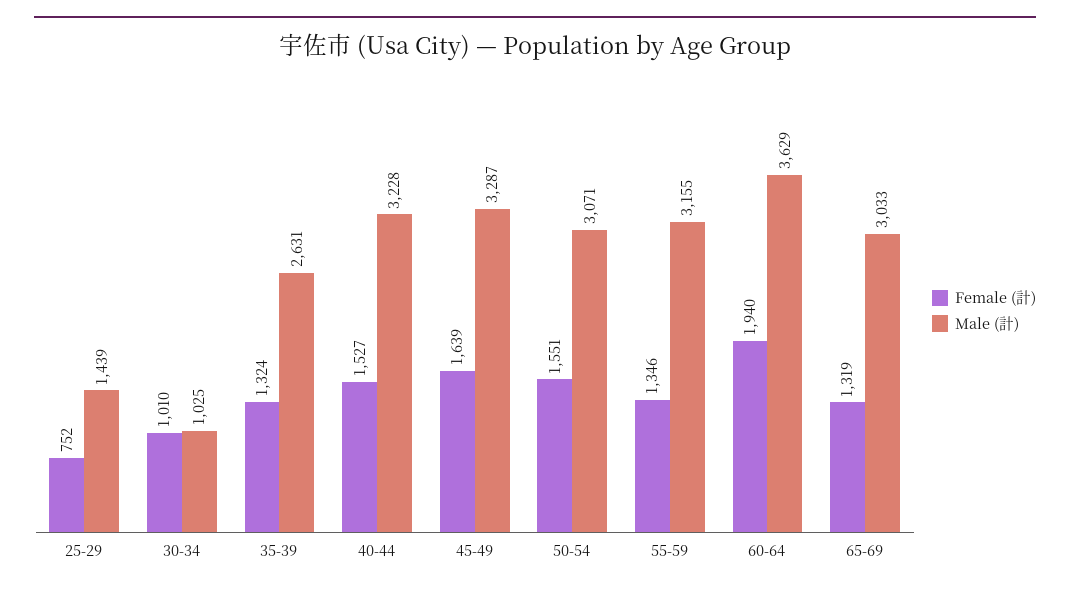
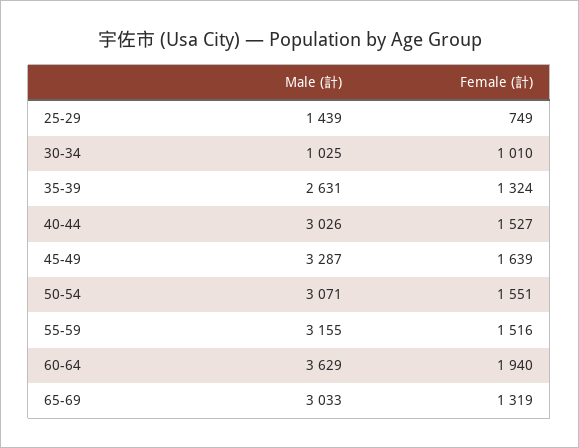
Female (計), 25-29: 752 -> 749
Male (計), 40-44: 3228 -> 3026
Female (計), 55-59: 1346 -> 1516

